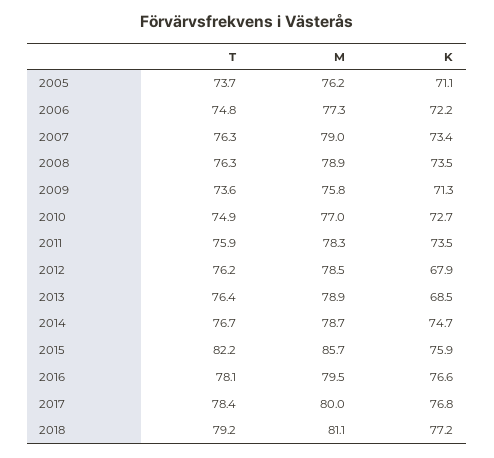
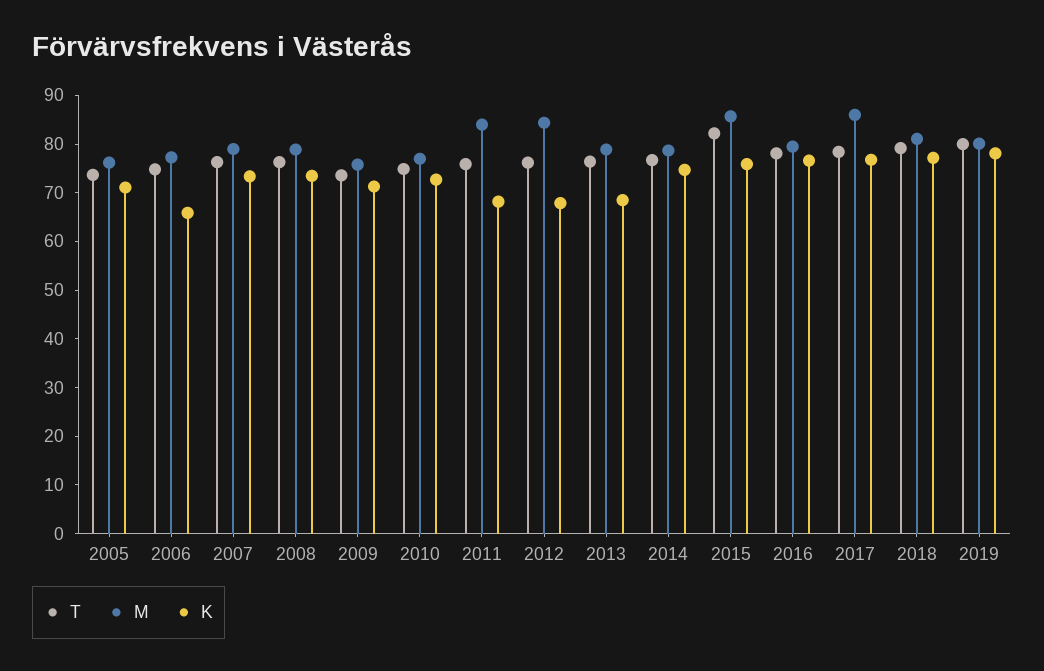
K, 2006: 72.2 -> 66
M, 2011: 78.3 -> 84
K, 2011: 73.5 -> 68
M, 2012: 78.5 -> 84
M, 2017: 80 -> 86
T, 2019: none -> 80
M, 2019: none -> 80
K, 2019: none -> 78

